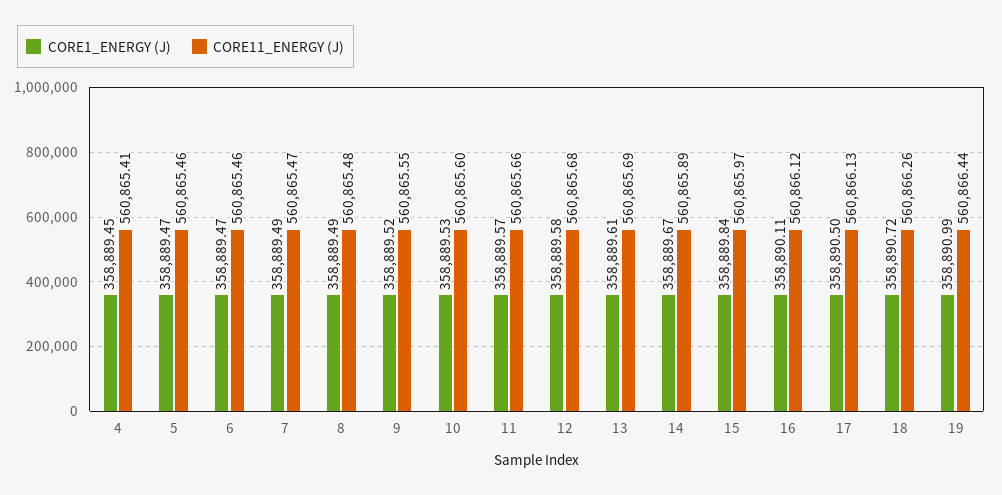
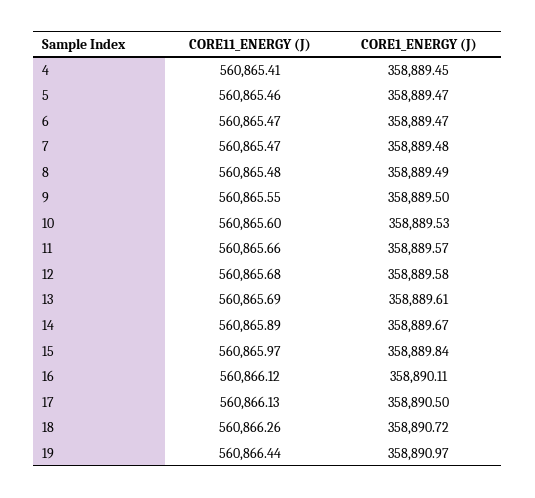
CORE11_ENERGY (J), 6: 560865.46 -> 560865.47
CORE1_ENERGY (J), 7: 358889.49 -> 358889.48
CORE1_ENERGY (J), 9: 358889.52 -> 358889.5
CORE1_ENERGY (J), 19: 358890.99 -> 358890.97

